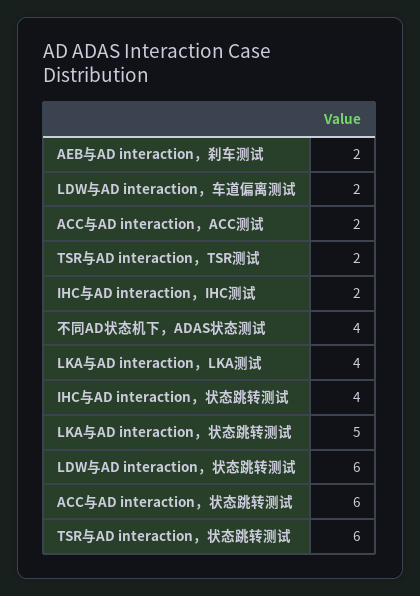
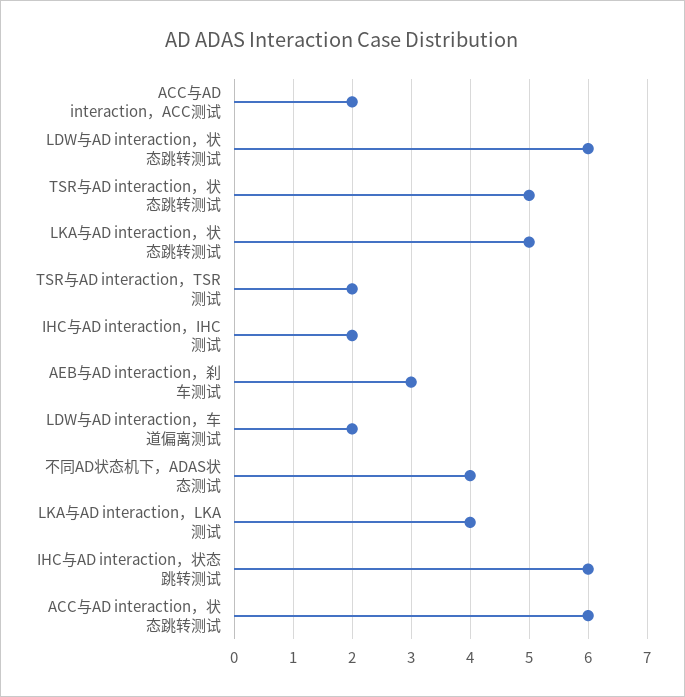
AEB与AD interaction，刹车测试: 2 -> 3
IHC与AD interaction，状态跳转测试: 4 -> 6
TSR与AD interaction，状态跳转测试: 6 -> 5

